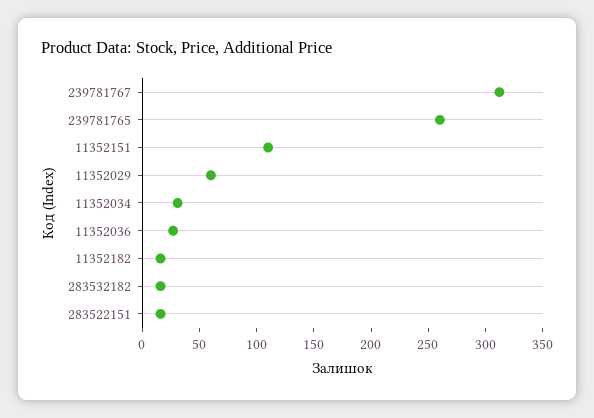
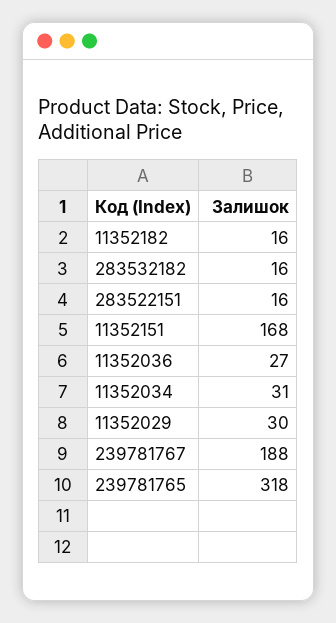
239781767: 310 -> 188
239781765: 260 -> 318
11352151: 110 -> 168
11352029: 60 -> 30

